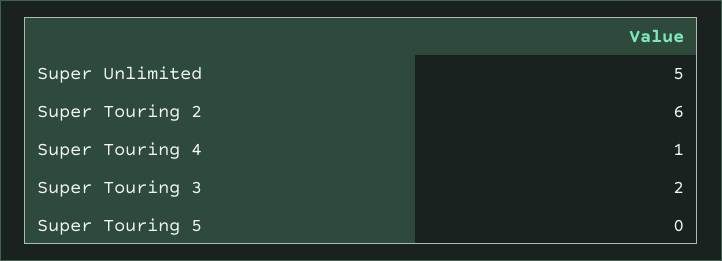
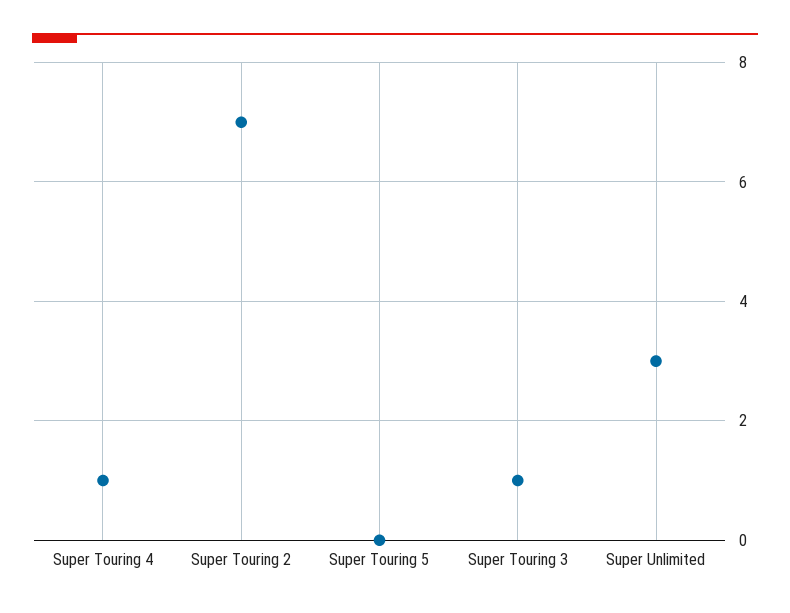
Super Unlimited: 5 -> 3
Super Touring 2: 6 -> 7
Super Touring 3: 2 -> 1

